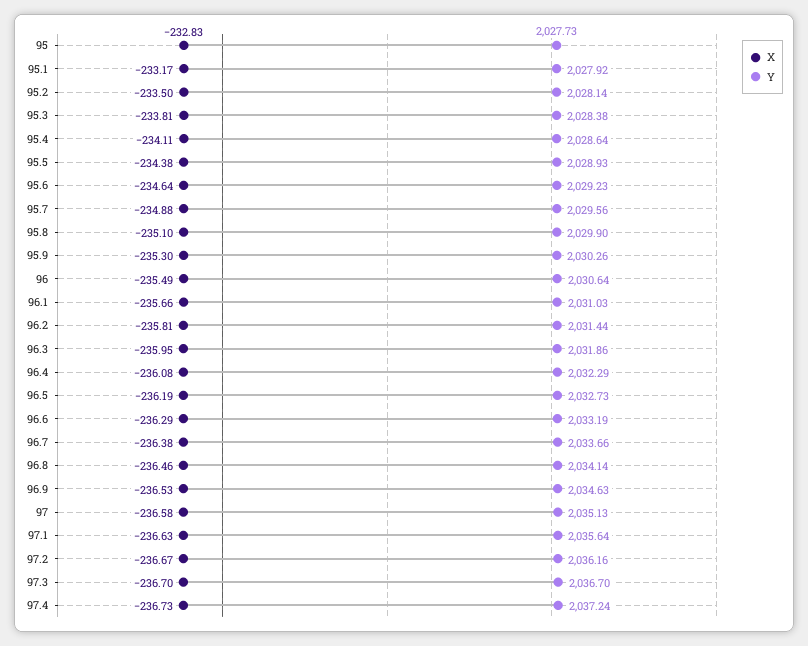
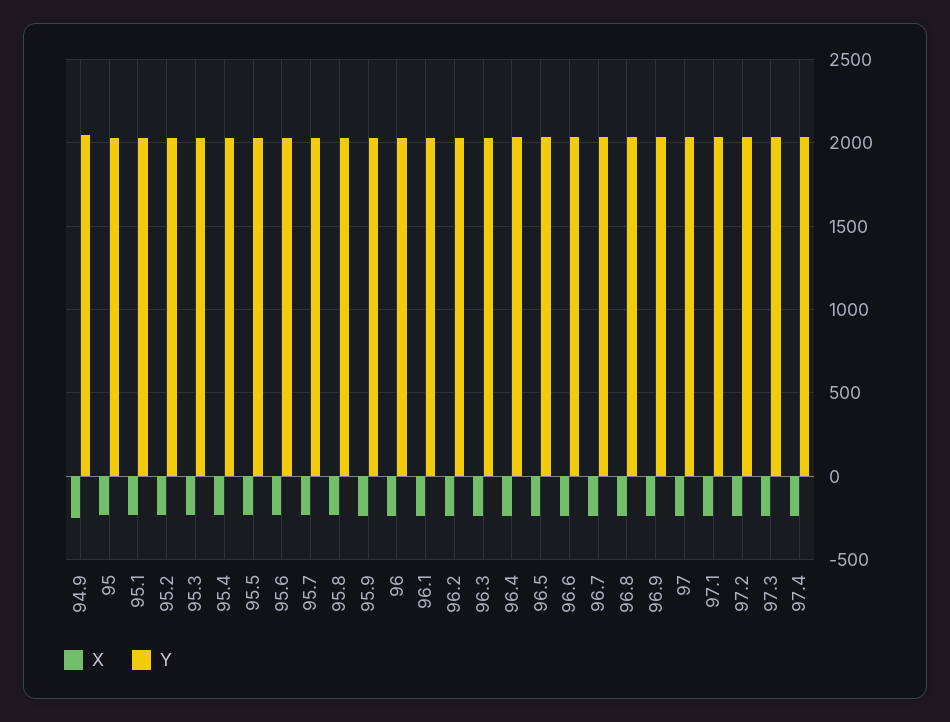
X, 94.9: none -> -250
Y, 94.9: none -> 2050

